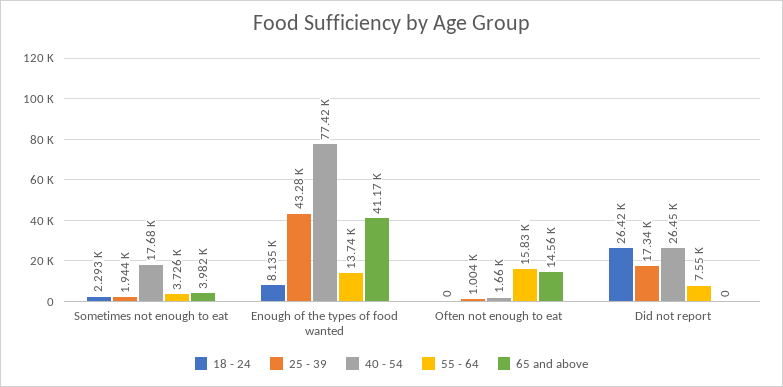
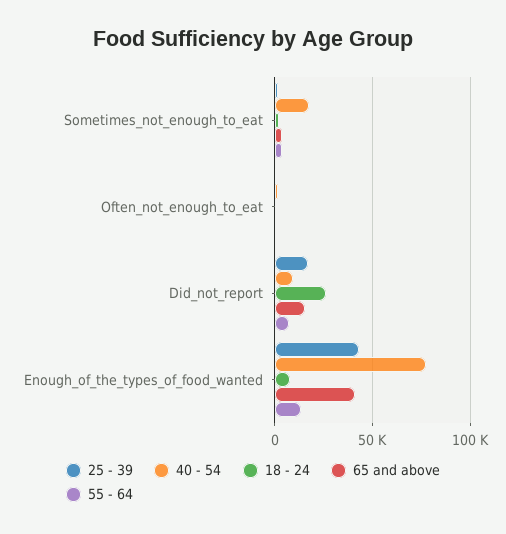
55 - 64, Often not enough to eat: 15830 -> 0
65 and above, Often not enough to eat: 14560 -> 0
40 - 54, Did not report: 26450 -> 10000
65 and above, Did not report: 0 -> 15000

